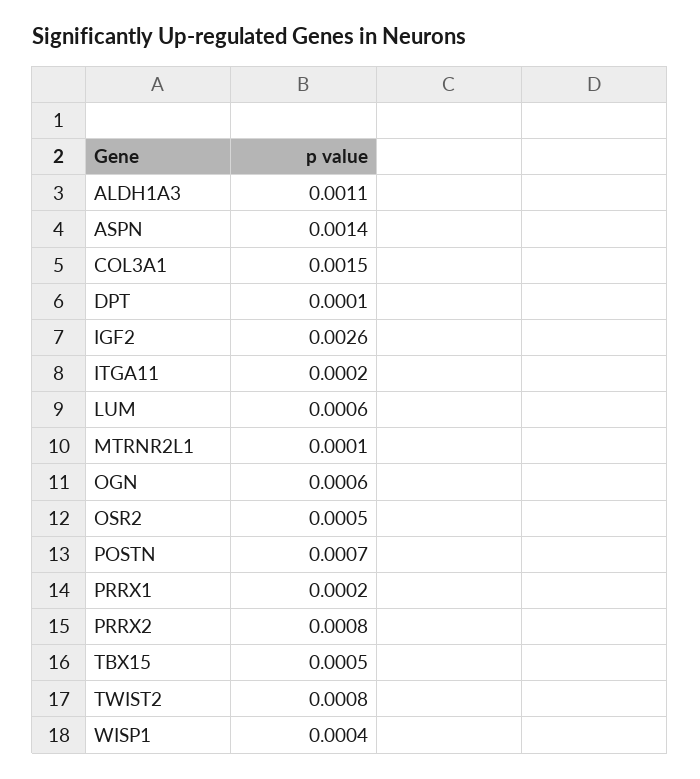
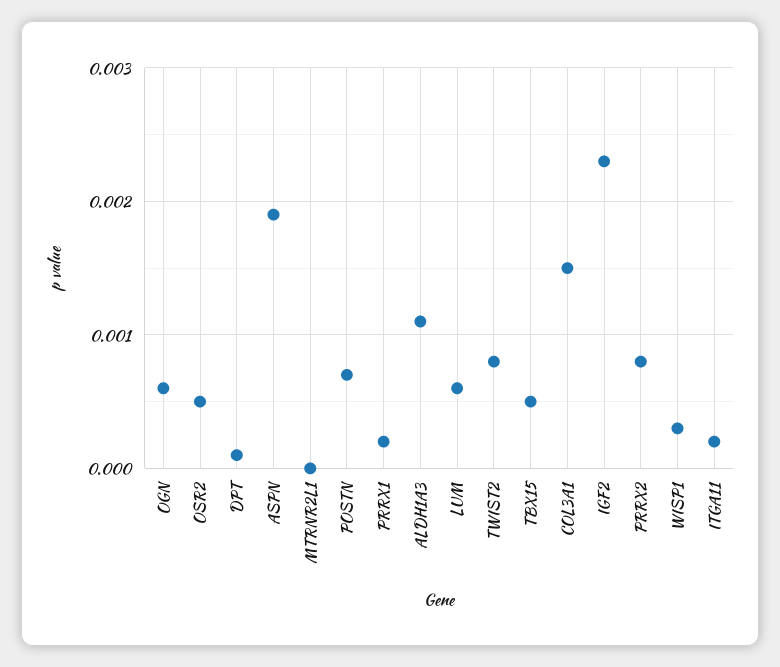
ASPN: 0.0014 -> 0.0019
IGF2: 0.0026 -> 0.0023
MTRNR2L1: 0.0001 -> 0
WISP1: 0.0004 -> 0.0003

